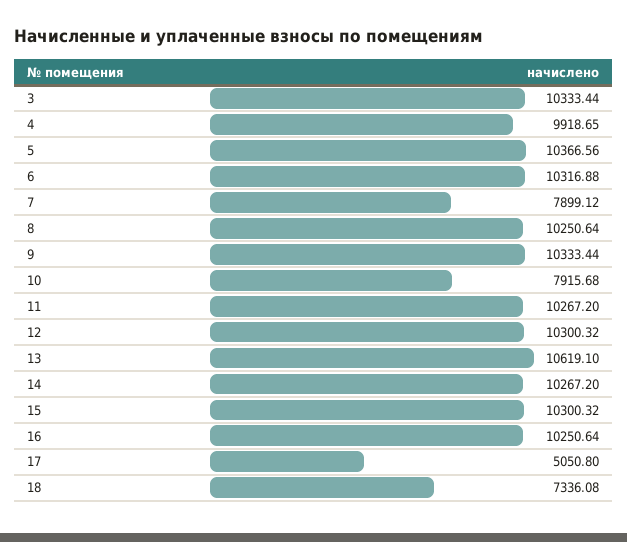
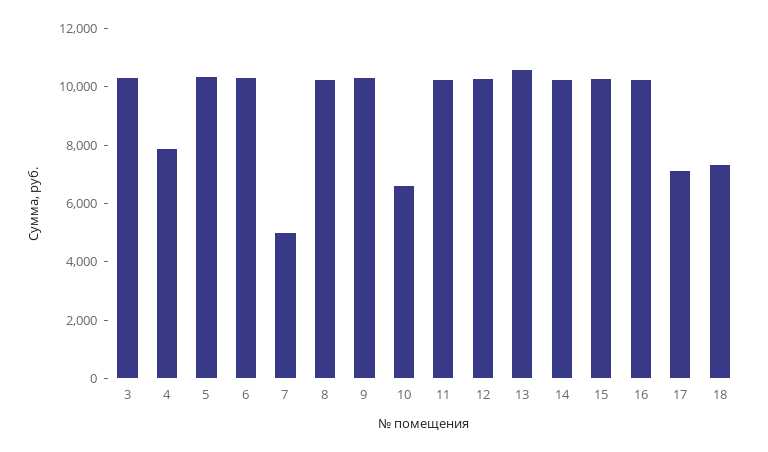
4: 9918.65 -> 8000
7: 7899.12 -> 5000
10: 7915.68 -> 6500
17: 5050.8 -> 7000

